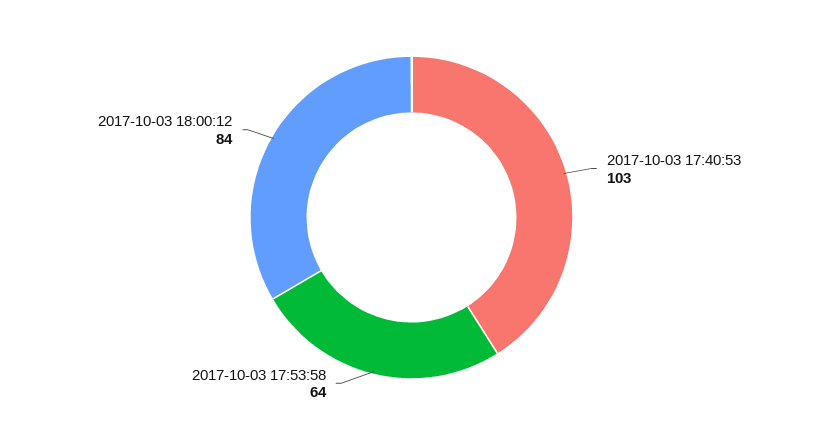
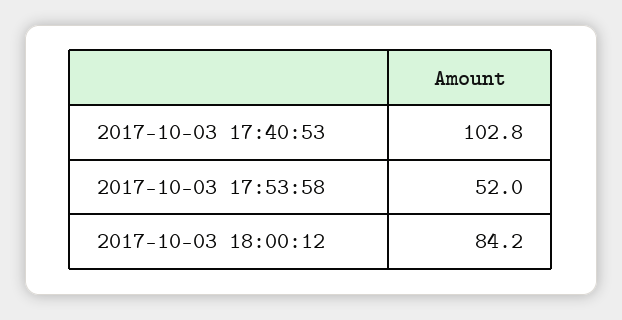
2017-10-03 17:53:58: 64 -> 52

